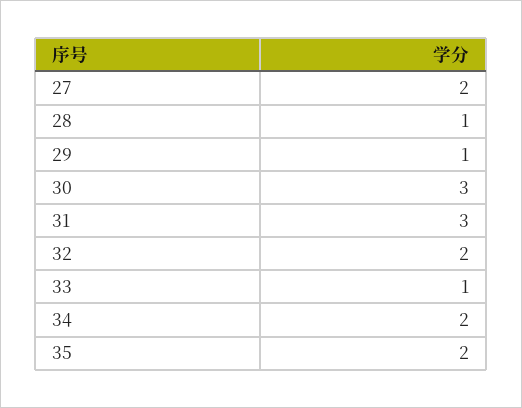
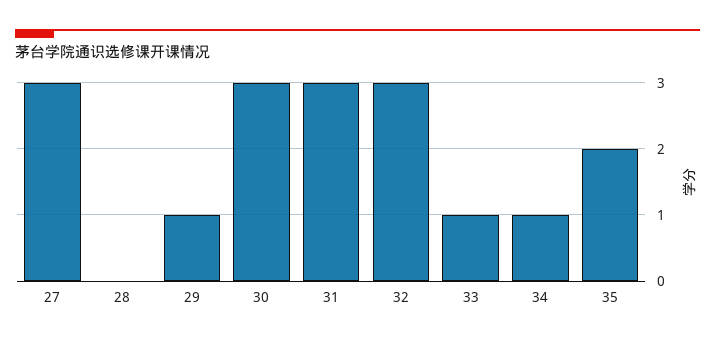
27: 2 -> 3
28: 1 -> 0
32: 2 -> 3
34: 2 -> 1

